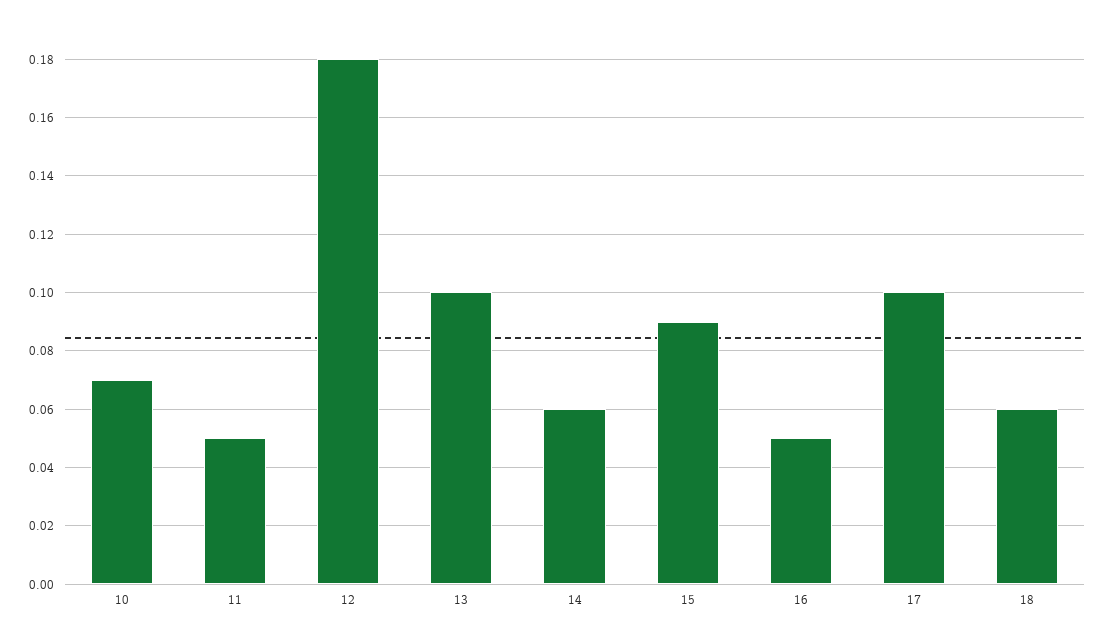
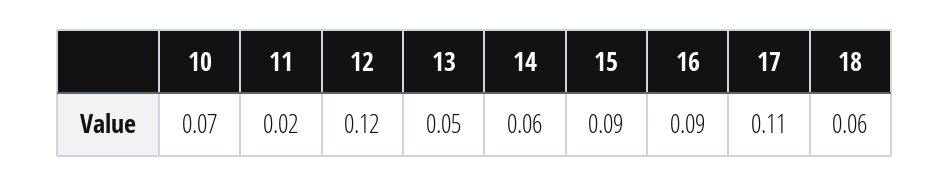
11: 0.05 -> 0.02
12: 0.18 -> 0.12
13: 0.1 -> 0.05
16: 0.05 -> 0.09
17: 0.1 -> 0.11

